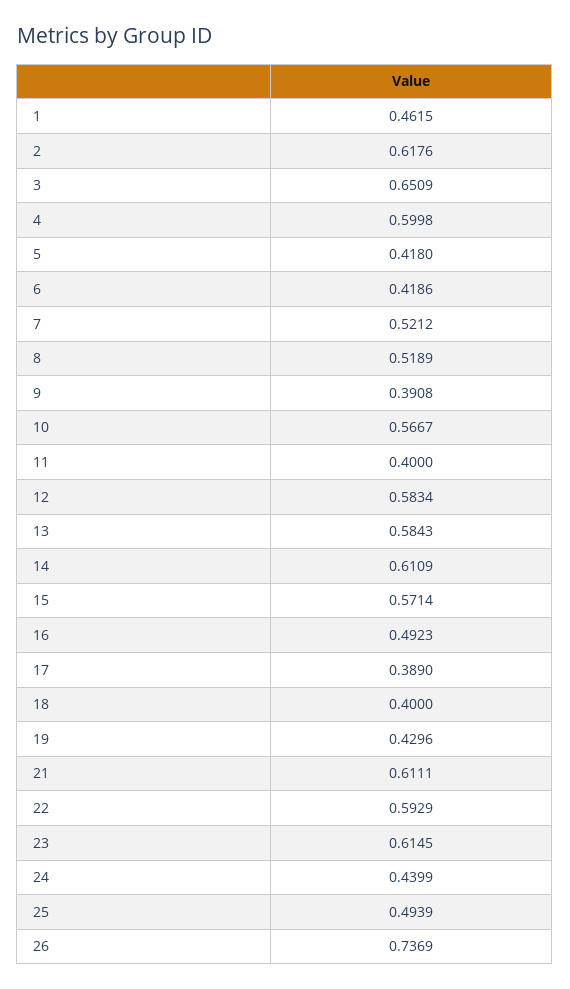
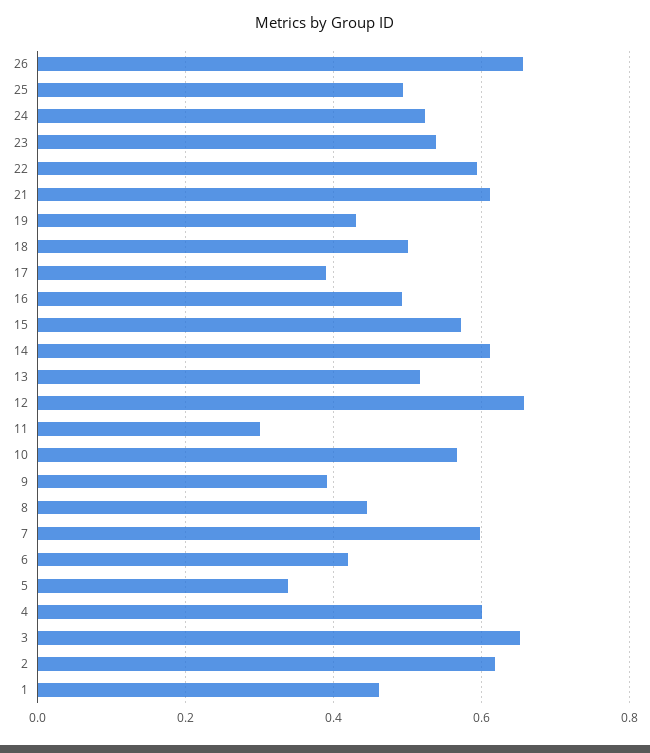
5: 0.418 -> 0.34
7: 0.5212 -> 0.6
8: 0.5189 -> 0.44
11: 0.4 -> 0.3
12: 0.5834 -> 0.66
13: 0.5843 -> 0.52
18: 0.4 -> 0.5
23: 0.6145 -> 0.54
24: 0.4399 -> 0.52
26: 0.7369 -> 0.66

